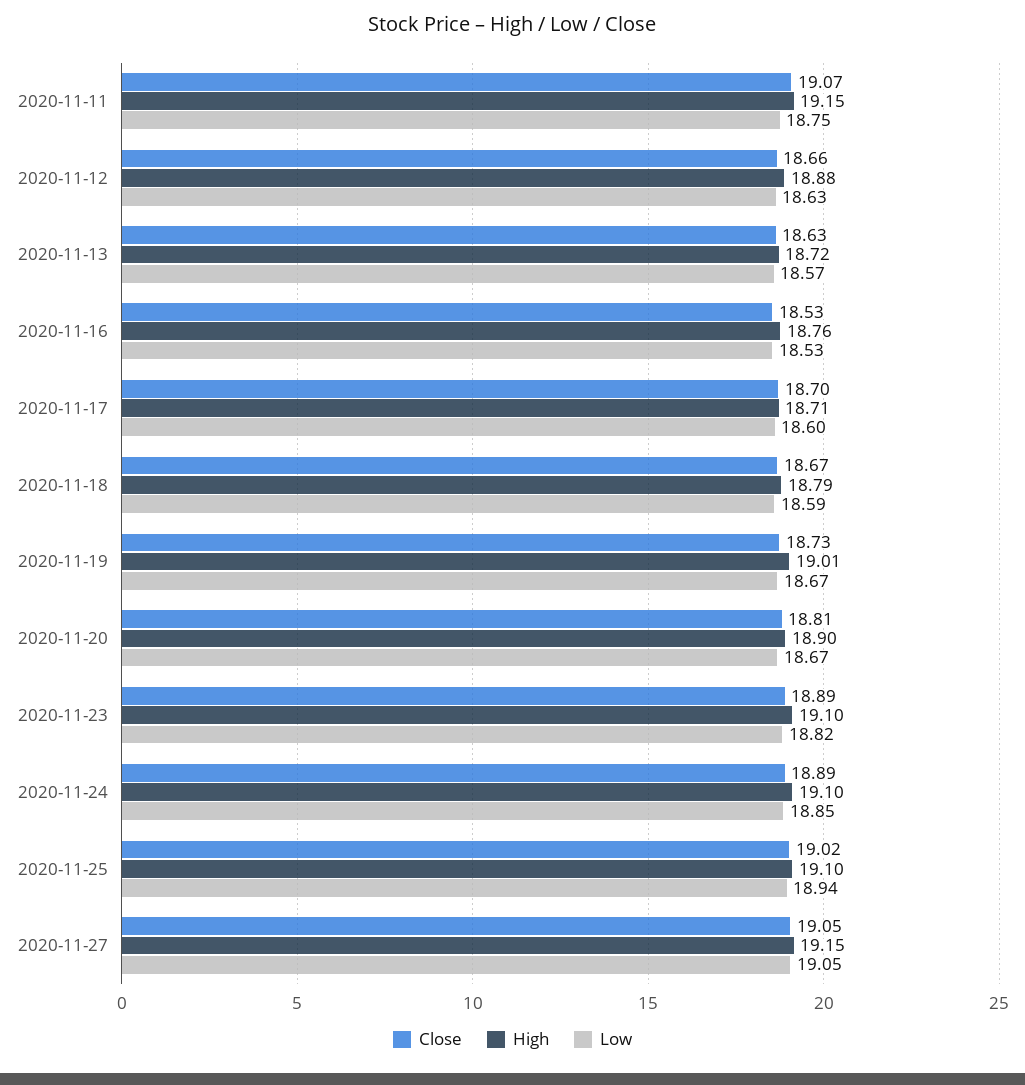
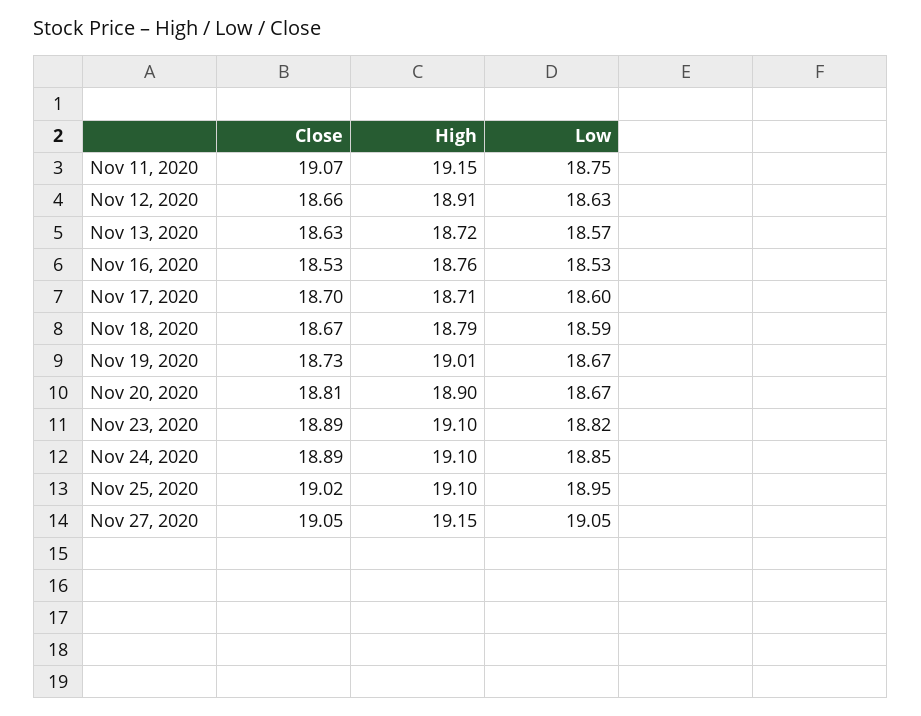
High, 2020-11-12: 18.88 -> 18.91
Low, 2020-11-25: 18.94 -> 18.95

